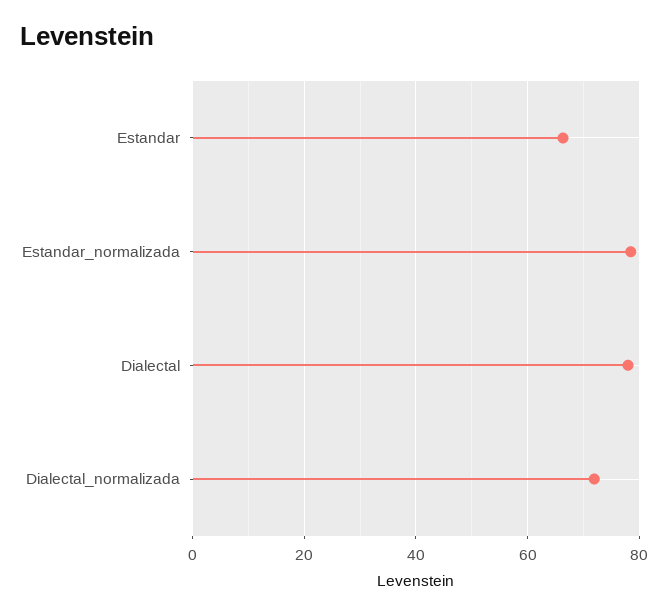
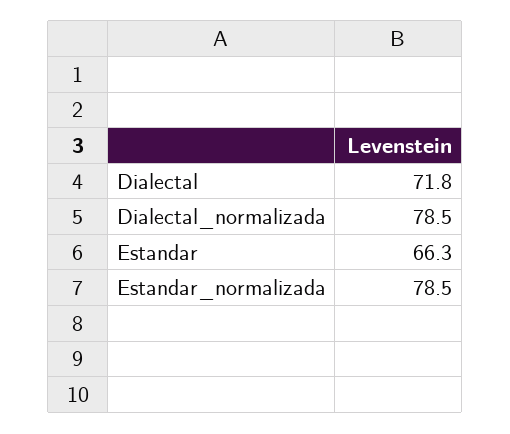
Dialectal: 78 -> 71.8
Dialectal_normalizada: 72 -> 78.5

